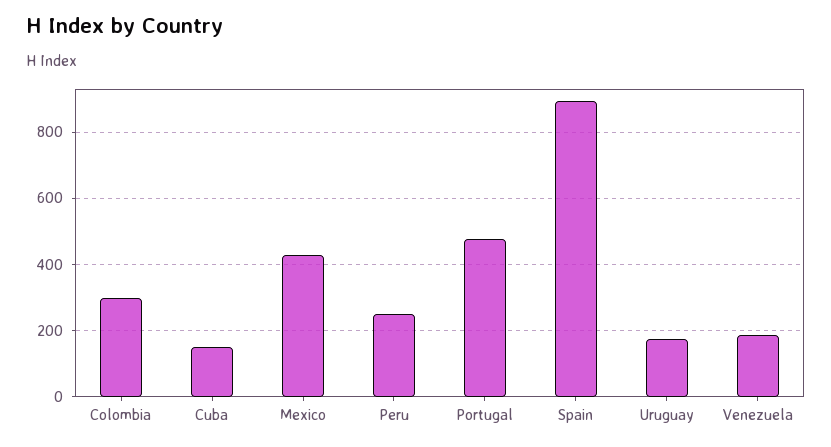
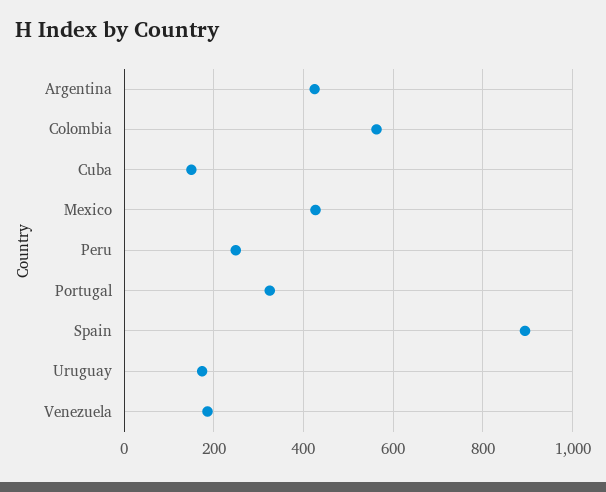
Colombia: 300 -> 560
Portugal: 480 -> 320
Argentina: none -> 420

